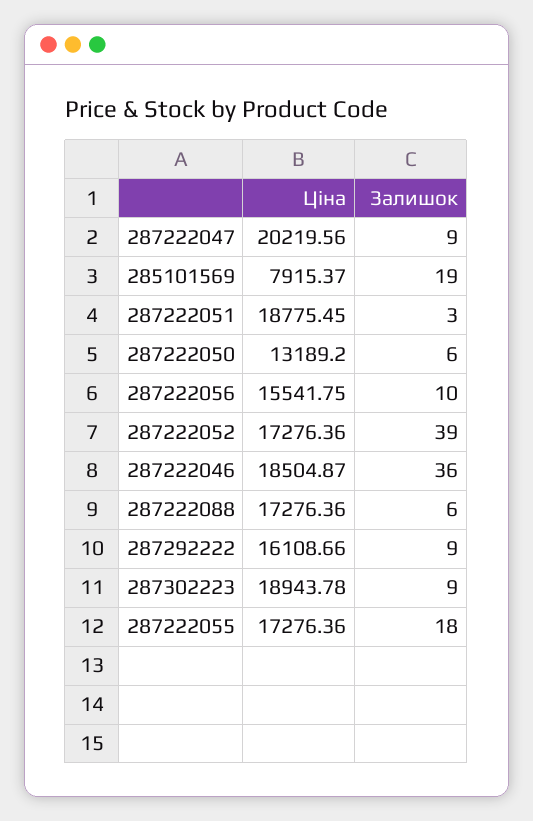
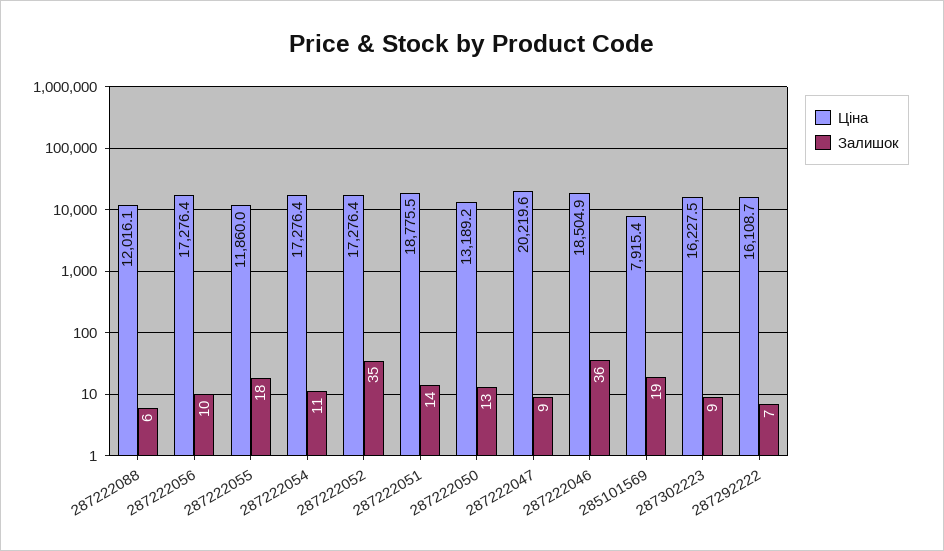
Залишок, 287222051: 3 -> 14
Залишок, 287222050: 6 -> 13
Ціна, 287222056: 15541.75 -> 17276.4
Залишок, 287222052: 39 -> 35
Ціна, 287222088: 17276.36 -> 12016.1
Залишок, 287292222: 9 -> 7
Ціна, 287302223: 18943.78 -> 16227.5
Ціна, 287222055: 17276.36 -> 11860
Ціна, 287222054: none -> 17276.4
Залишок, 287222054: none -> 11

